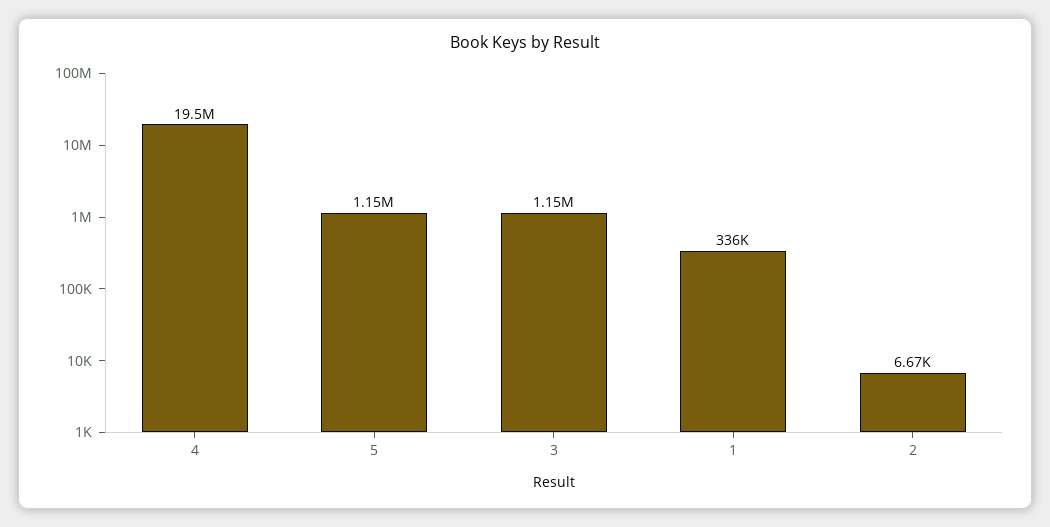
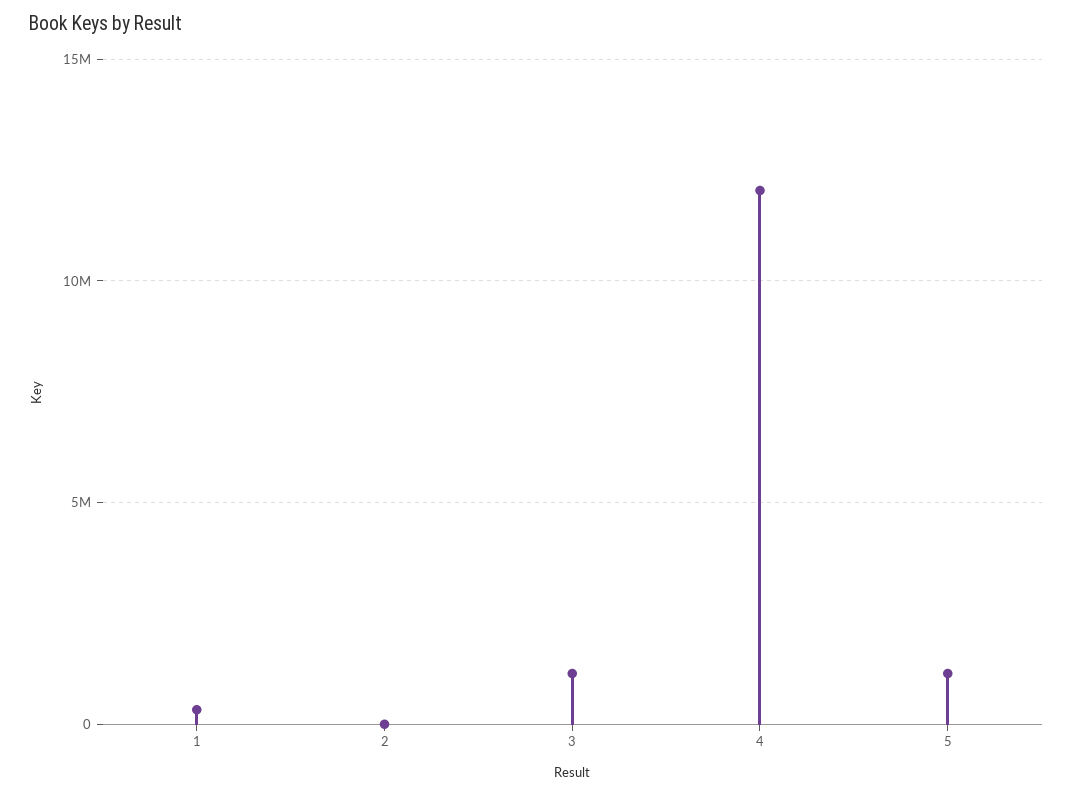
4: 19500000 -> 12000000

